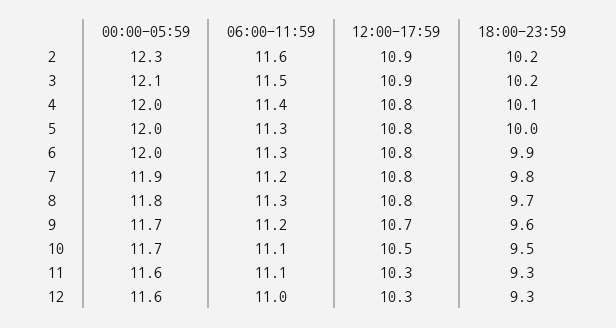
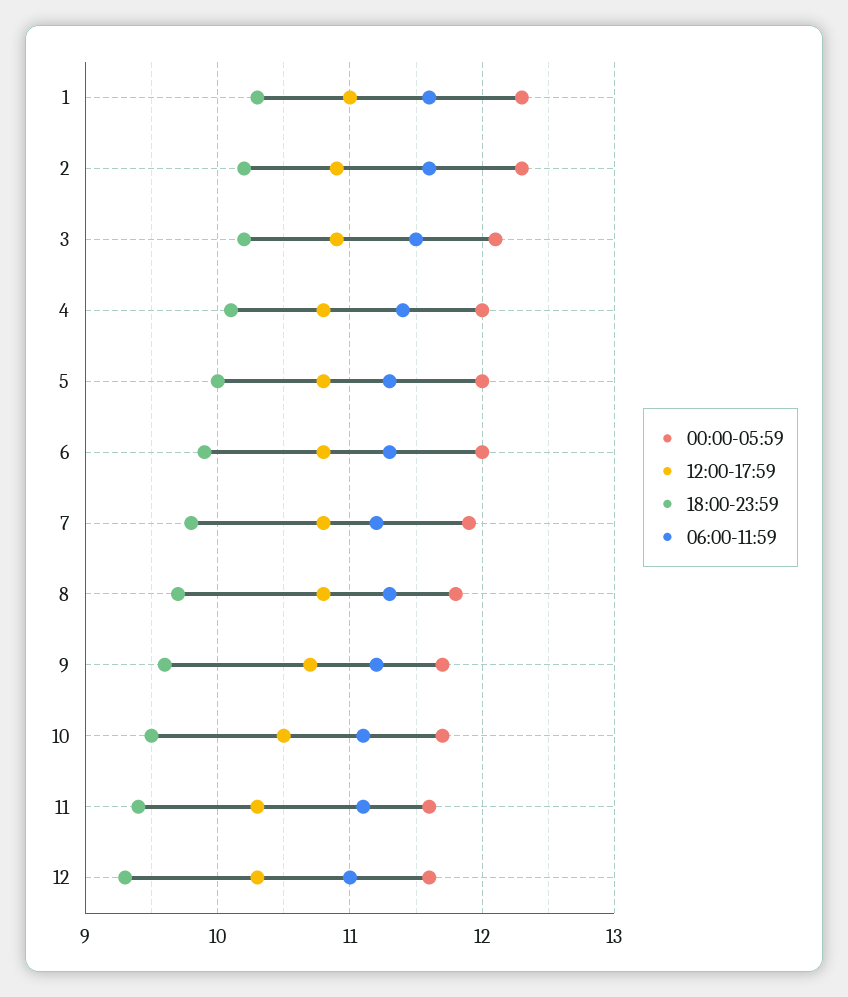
18:00-23:59, 11: 9.3 -> 9.4
00:00-05:59, 1: none -> 12.3
12:00-17:59, 1: none -> 11
18:00-23:59, 1: none -> 10.3
06:00-11:59, 1: none -> 11.6

